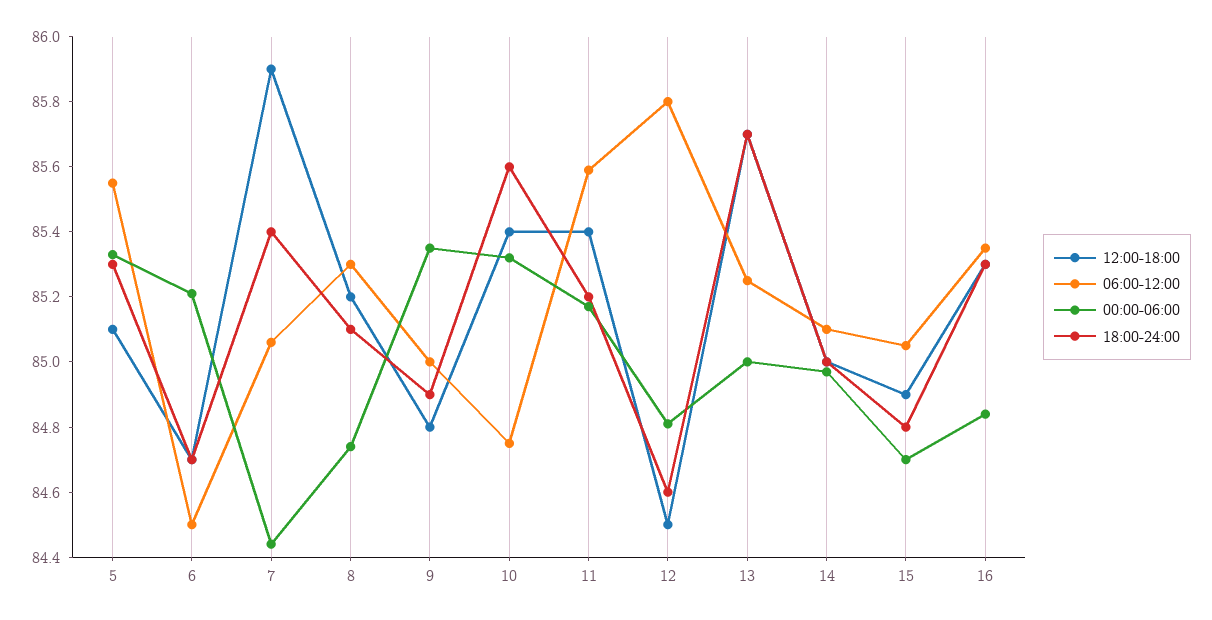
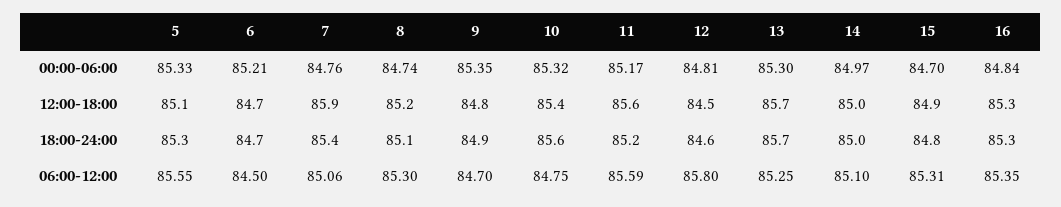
00:00-06:00, 7: 84.45 -> 84.76
06:00-12:00, 9: 85 -> 84.7
12:00-18:00, 11: 85.4 -> 85.6
00:00-06:00, 13: 85 -> 85.3
06:00-12:00, 15: 85.05 -> 85.31

